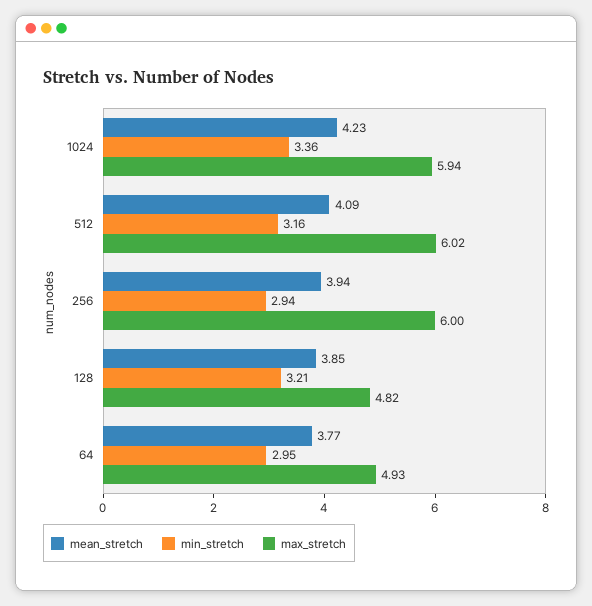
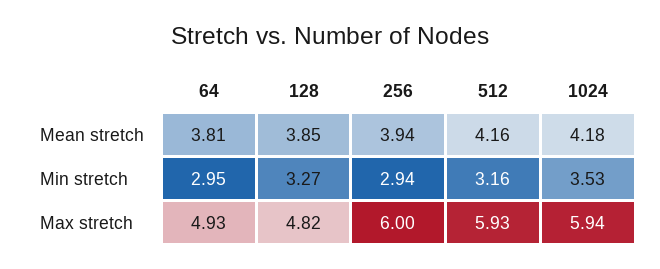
mean_stretch, 1024: 4.23 -> 4.18
min_stretch, 1024: 3.36 -> 3.53
mean_stretch, 512: 4.09 -> 4.16
max_stretch, 512: 6.02 -> 5.93
min_stretch, 128: 3.21 -> 3.27
mean_stretch, 64: 3.77 -> 3.81

